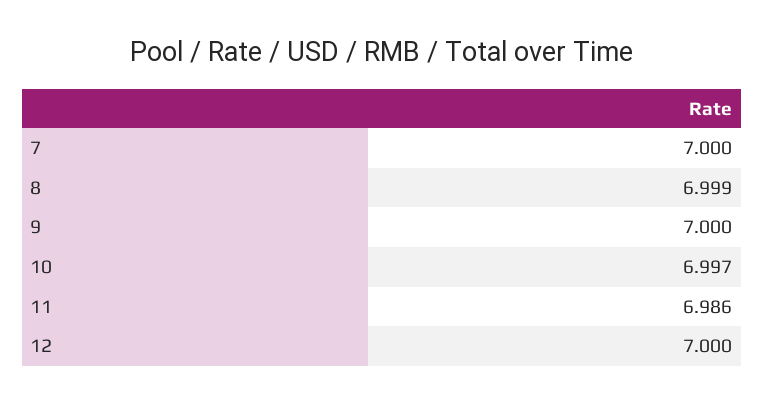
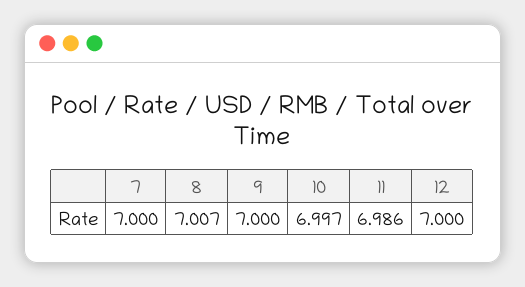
8: 6.999 -> 7.007

